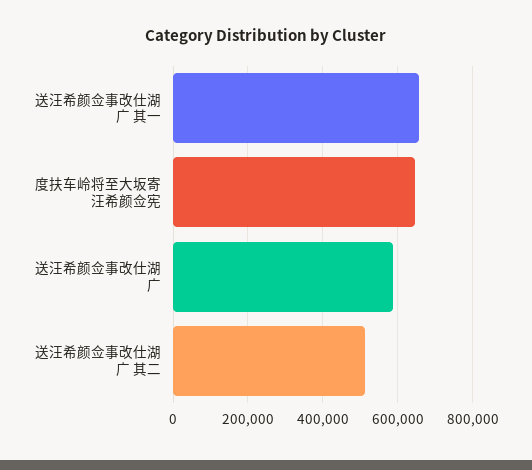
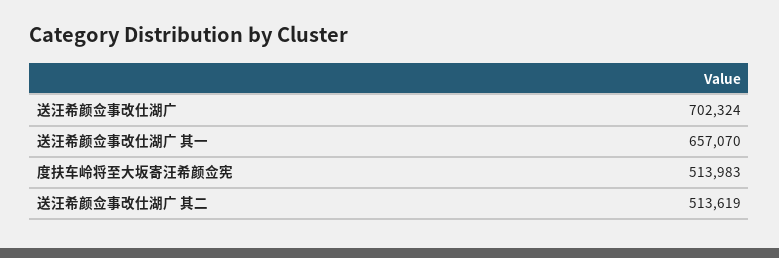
度扶车岭将至大坂寄汪希颜佥宪: 640000 -> 513983
送汪希颜佥事改仕湖广: 580000 -> 702324

